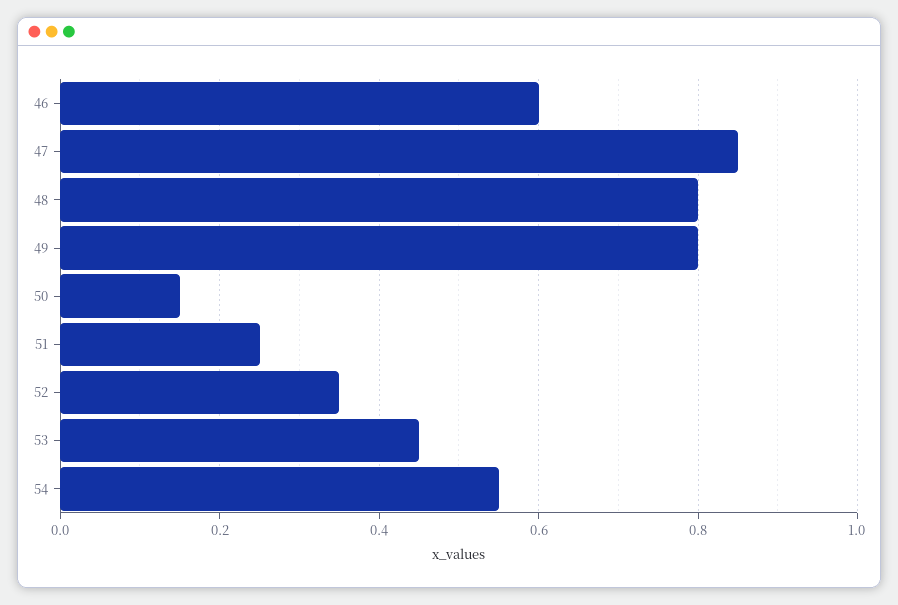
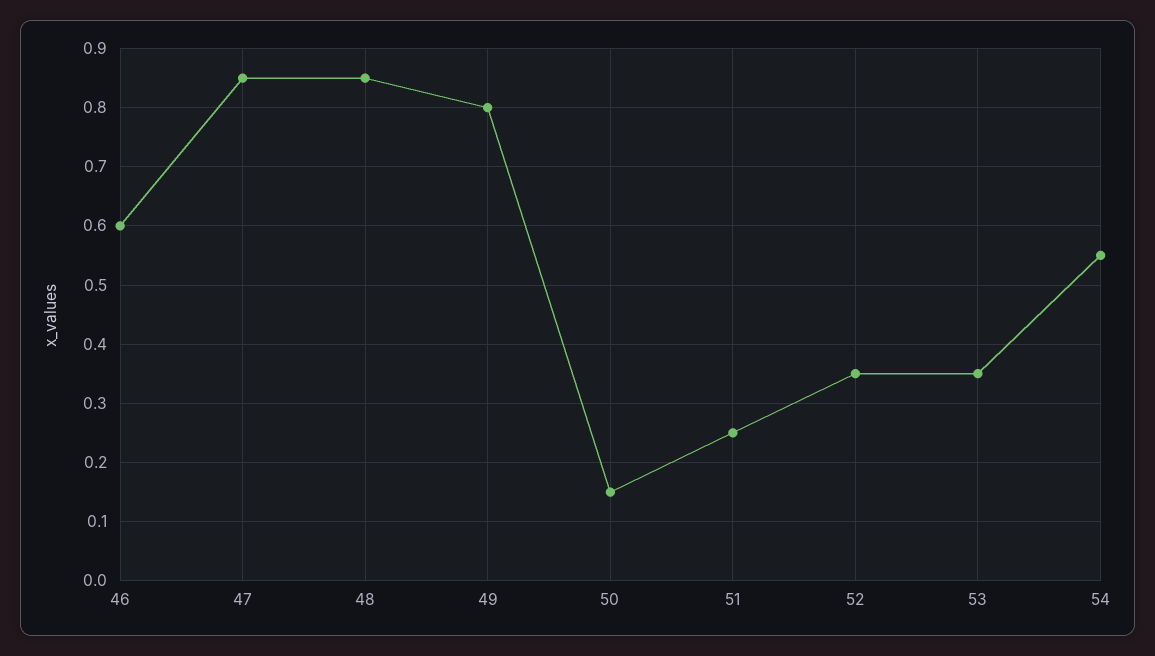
48: 0.8 -> 0.85
53: 0.45 -> 0.35

